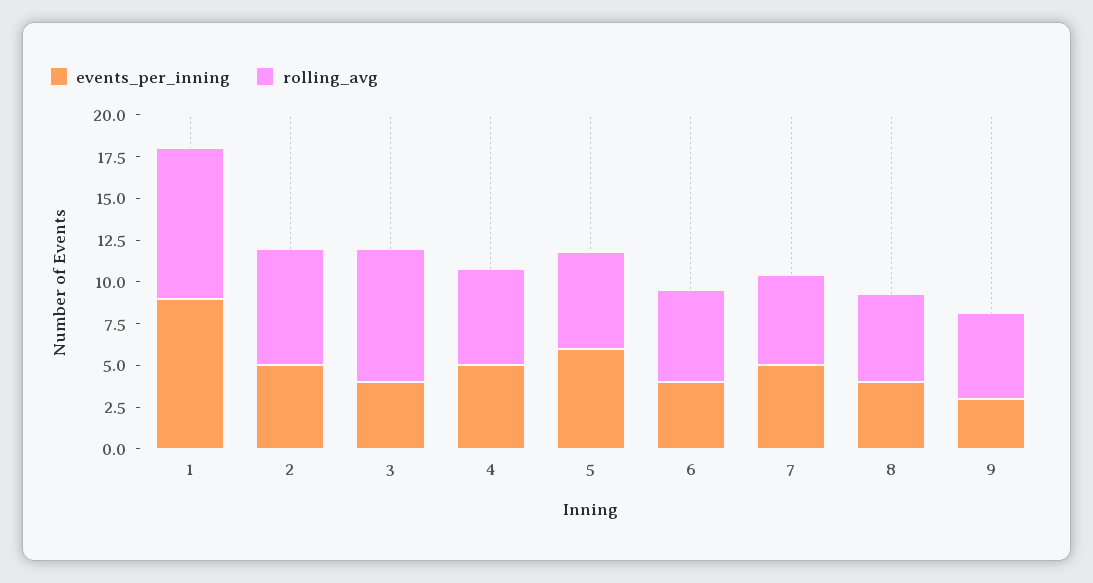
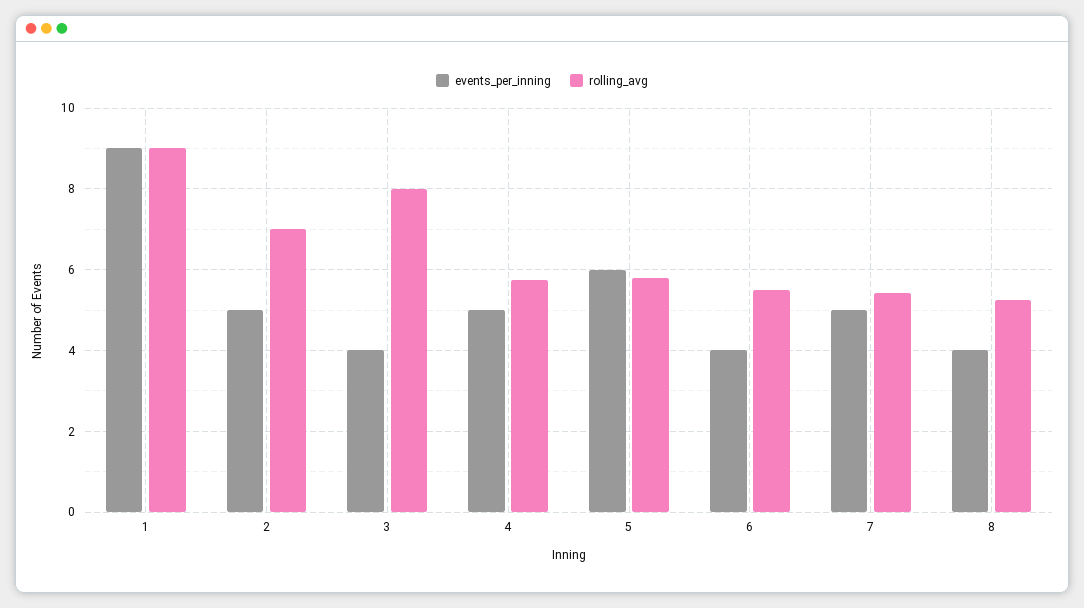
events_per_inning, 9: 3 -> none
rolling_avg, 9: 5 -> none

